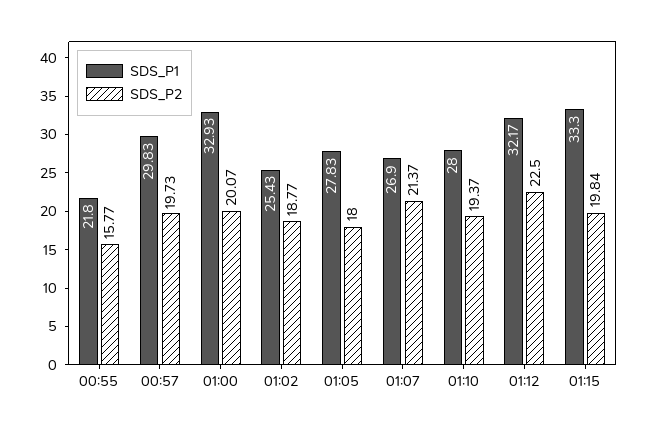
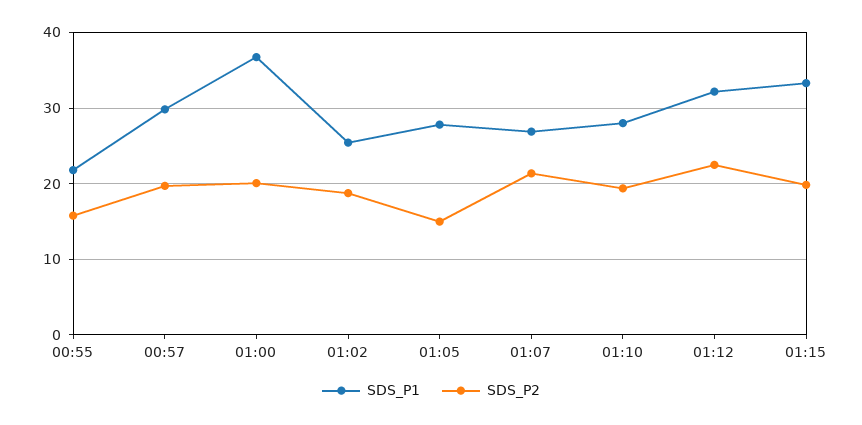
SDS_P1, 01:00: 32.93 -> 37
SDS_P2, 01:05: 18 -> 15

